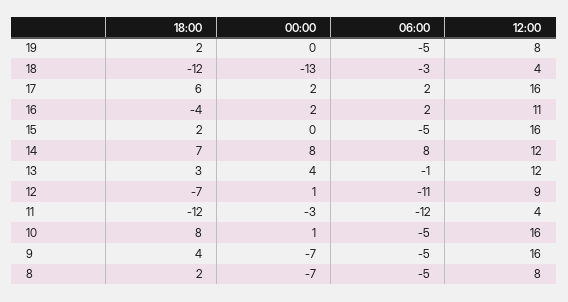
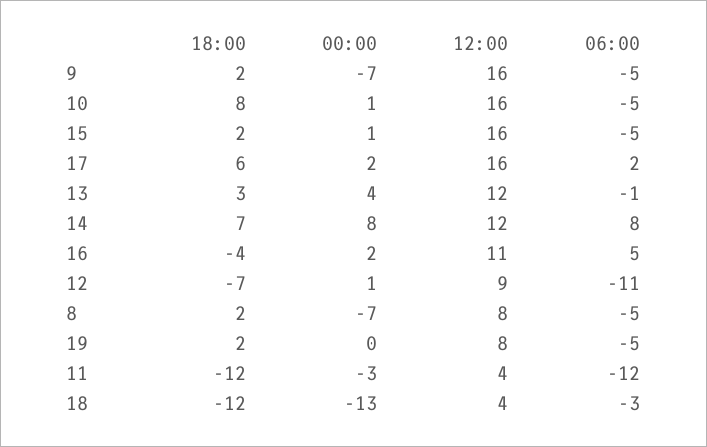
06:00, 16: 2 -> 5
00:00, 15: 0 -> 1
18:00, 9: 4 -> 2

